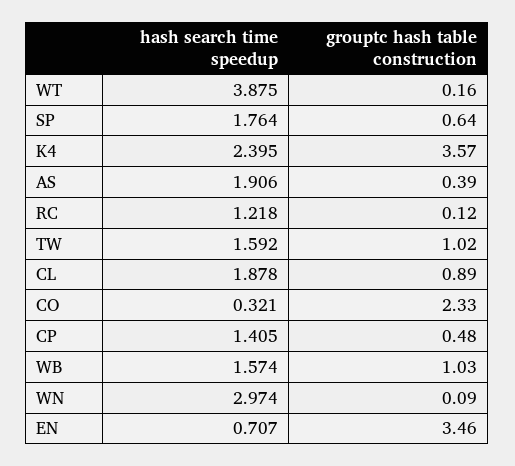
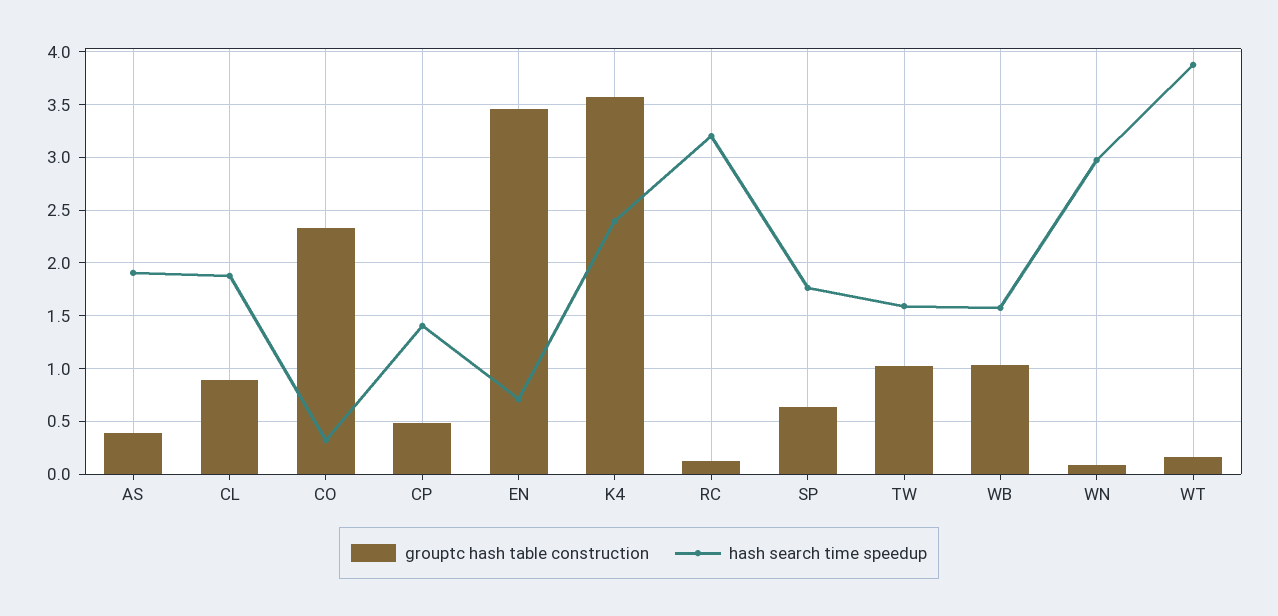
hash search time speedup, RC: 1.218 -> 3.2

